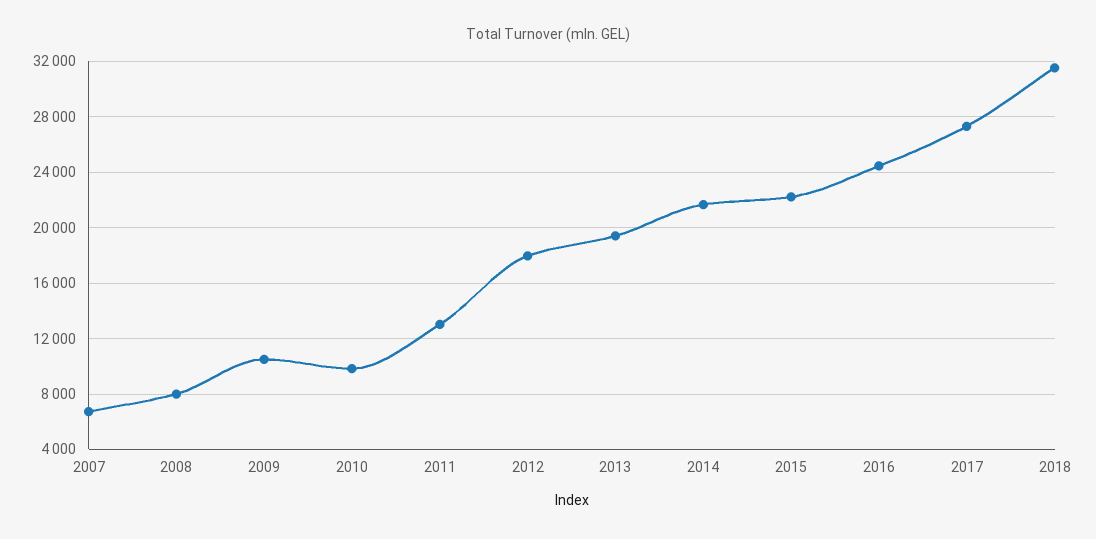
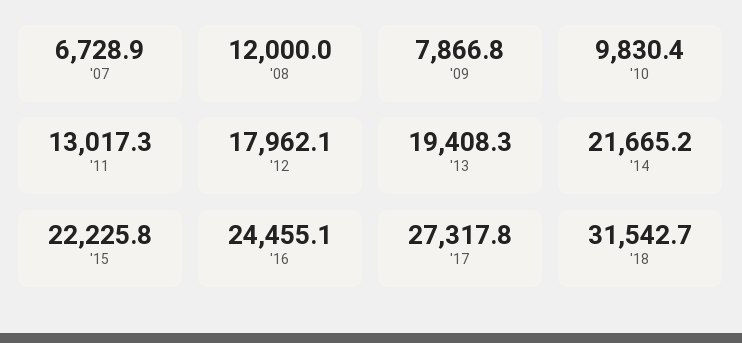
2008: 8000 -> 12000
2009: 10500 -> 7866.8

